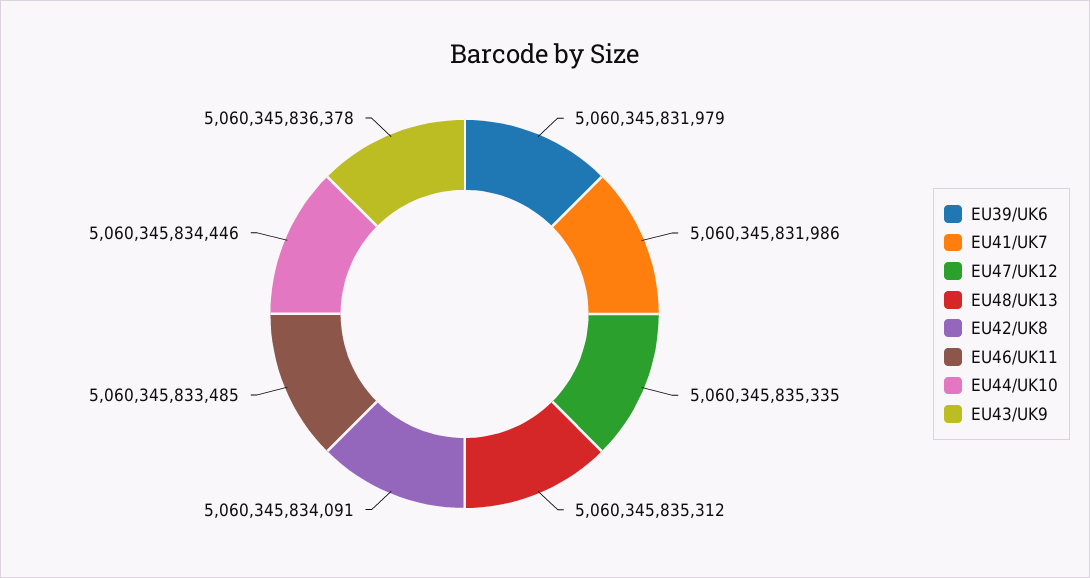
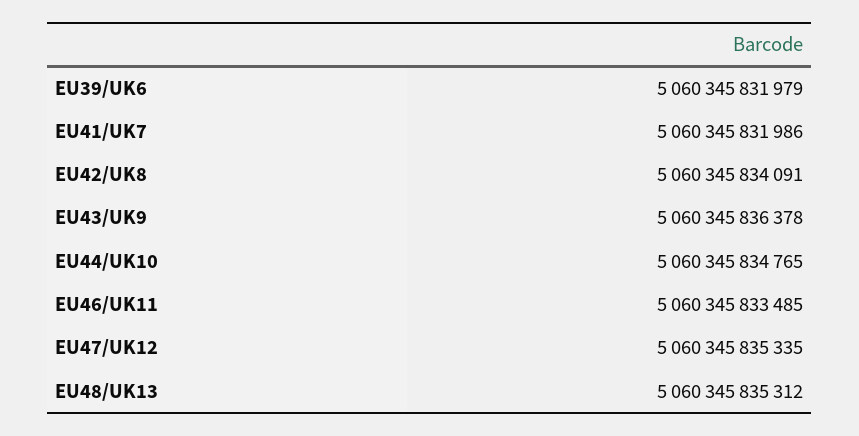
EU44/UK10: 5060345834446 -> 5060345834765

